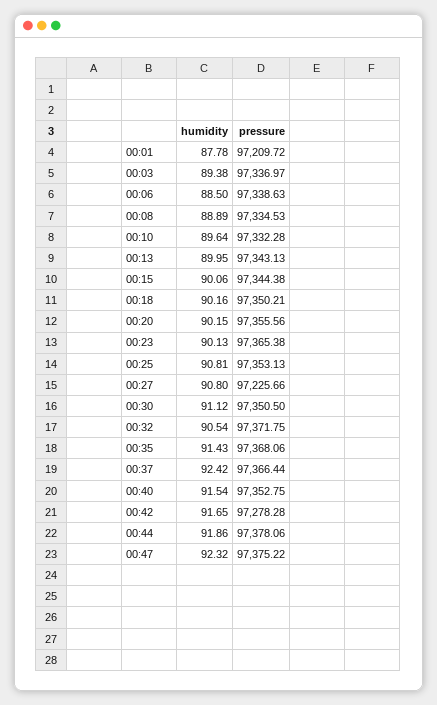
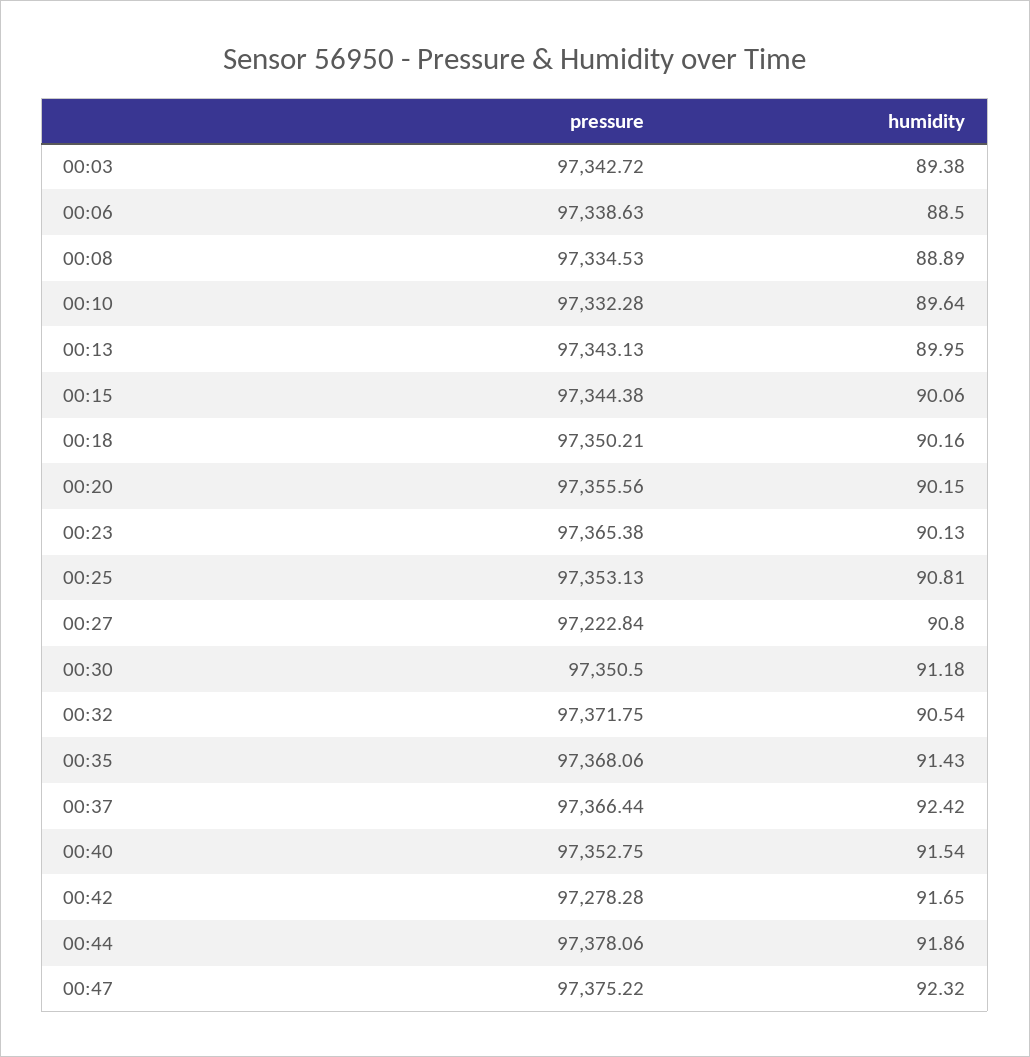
humidity, 00:01: 87.78 -> none
pressure, 00:01: 97209.72 -> none
pressure, 00:03: 97336.97 -> 97342.72
pressure, 00:27: 97225.66 -> 97222.84
humidity, 00:30: 91.12 -> 91.18

